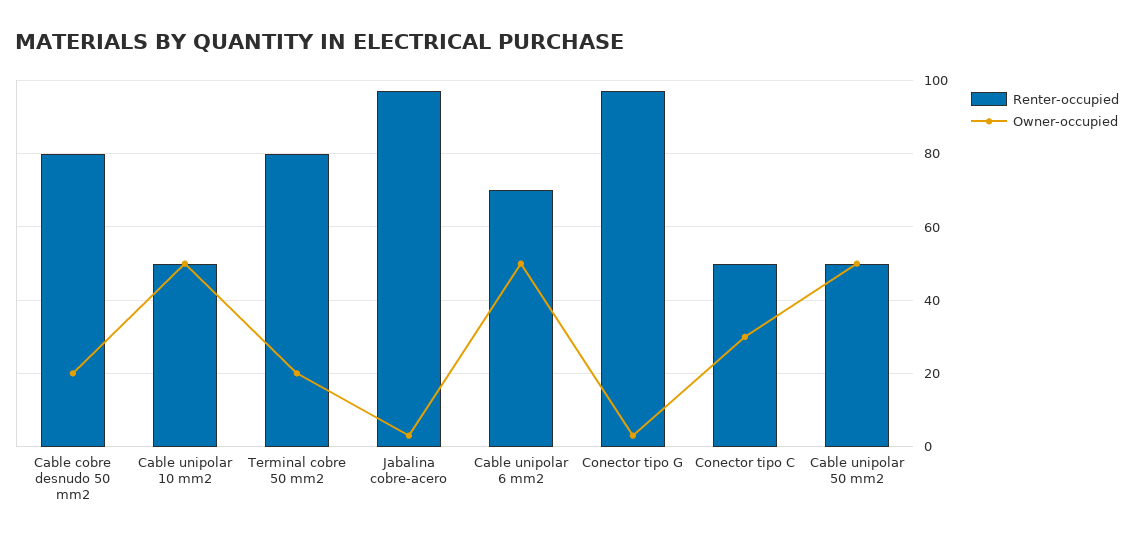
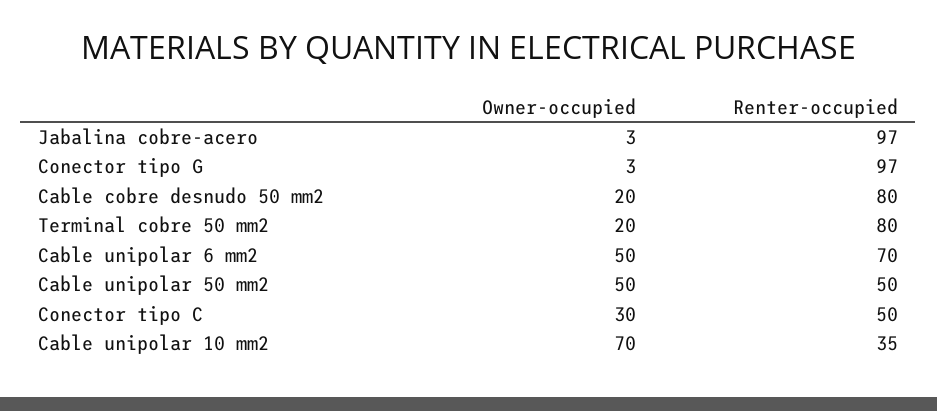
Renter-occupied, Cable unipolar 10 mm2: 50 -> 35
Owner-occupied, Cable unipolar 10 mm2: 50 -> 70

